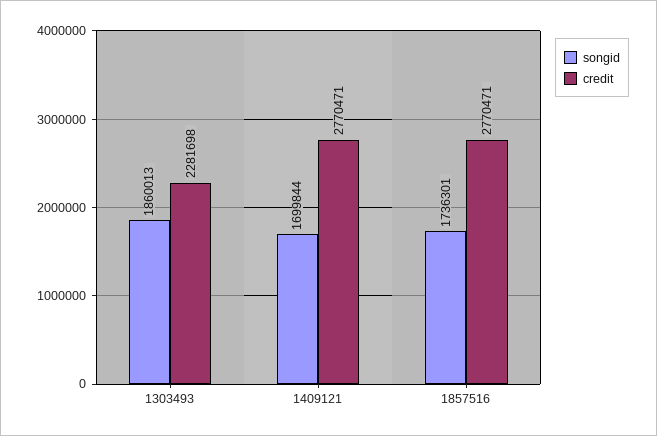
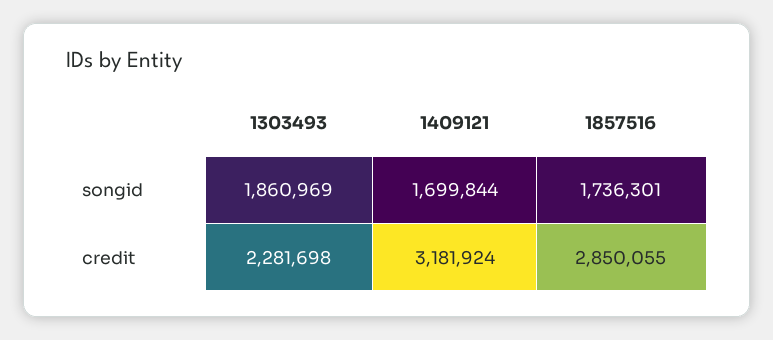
songid, 1303493: 1860013 -> 1860969
credit, 1409121: 2770471 -> 3181924
credit, 1857516: 2770471 -> 2850055

